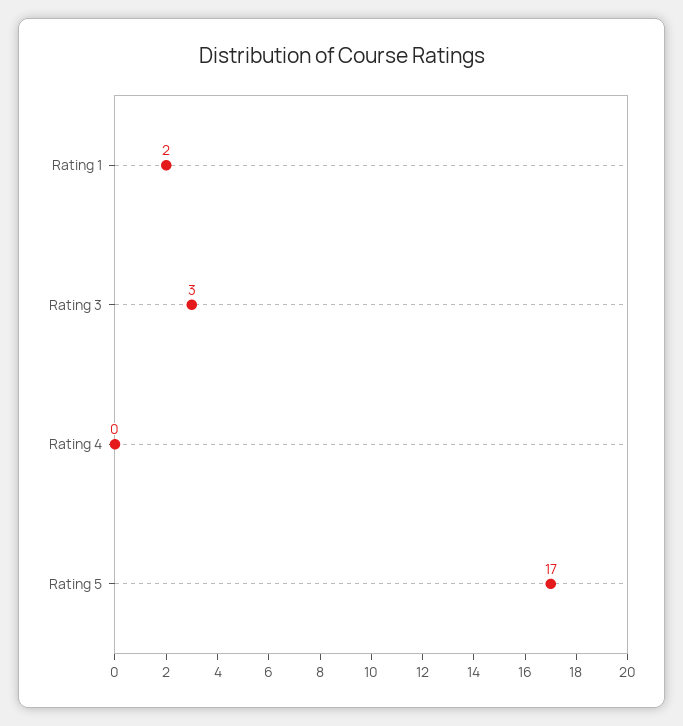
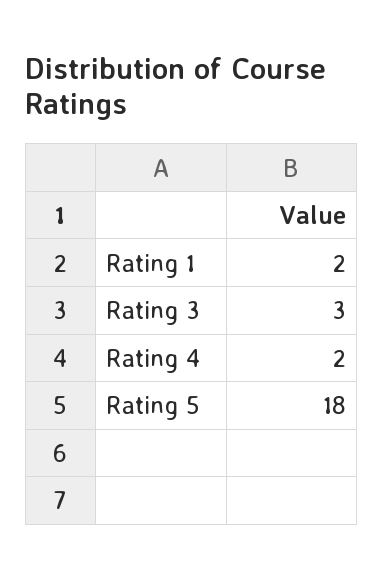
Rating 4: 0 -> 2
Rating 5: 17 -> 18

